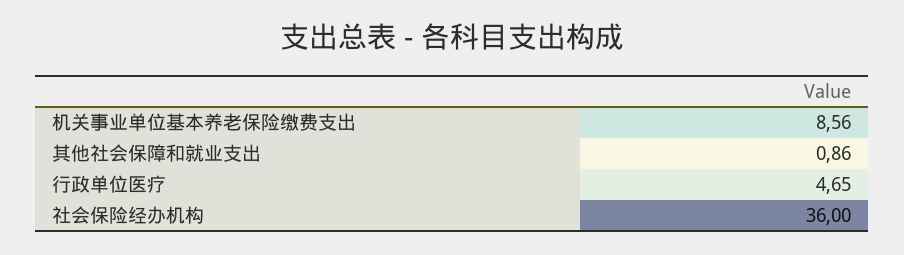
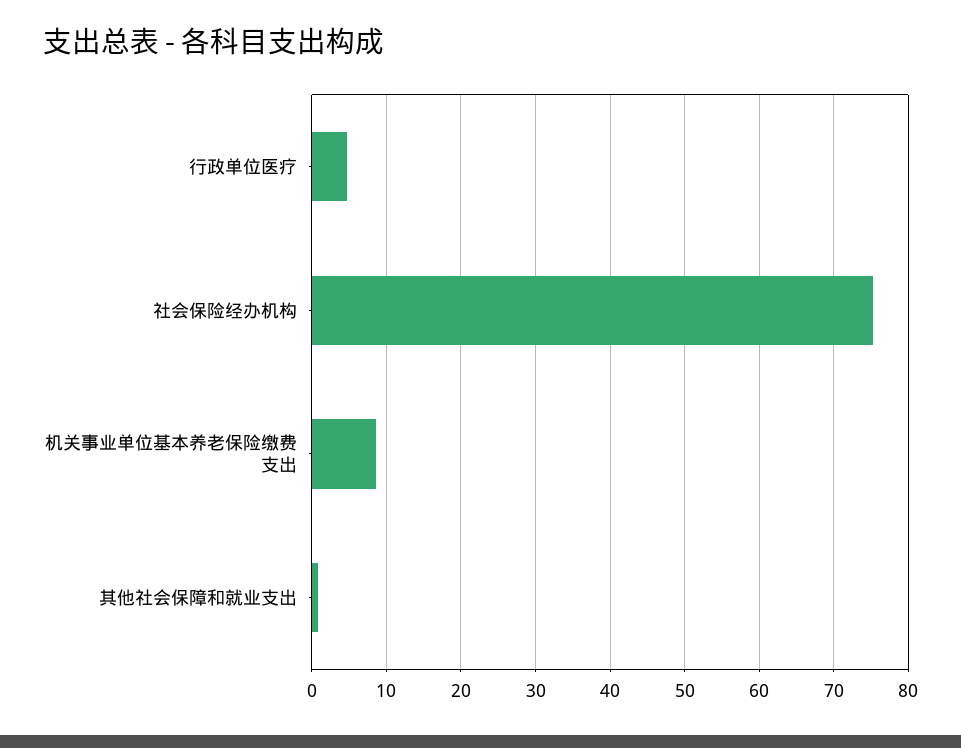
社会保险经办机构: 36 -> 75

